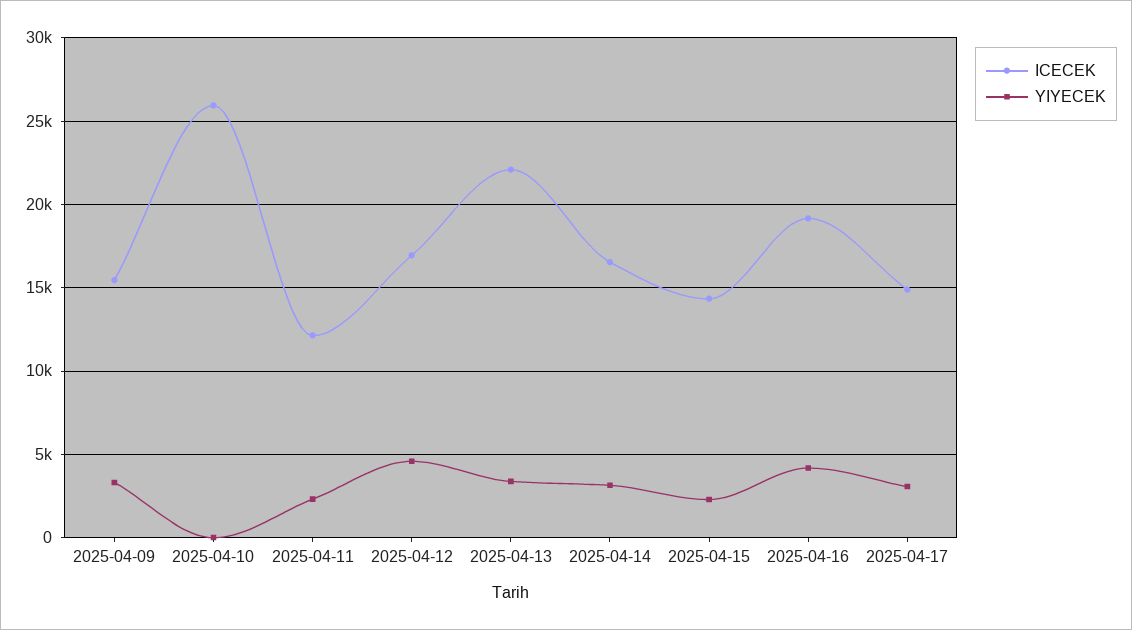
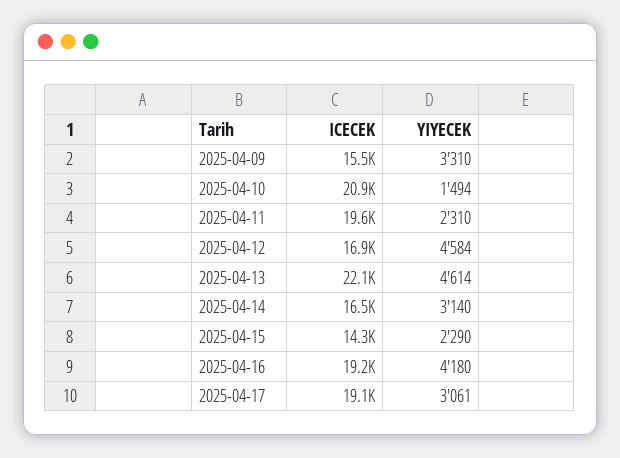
ICECEK, 2025-04-10: 26000 -> 20900
YIYECEK, 2025-04-10: 0 -> 1494
ICECEK, 2025-04-11: 12000 -> 19600
YIYECEK, 2025-04-13: 3500 -> 4614
ICECEK, 2025-04-17: 15000 -> 19100

